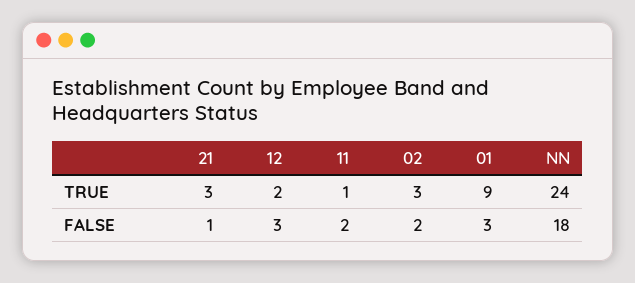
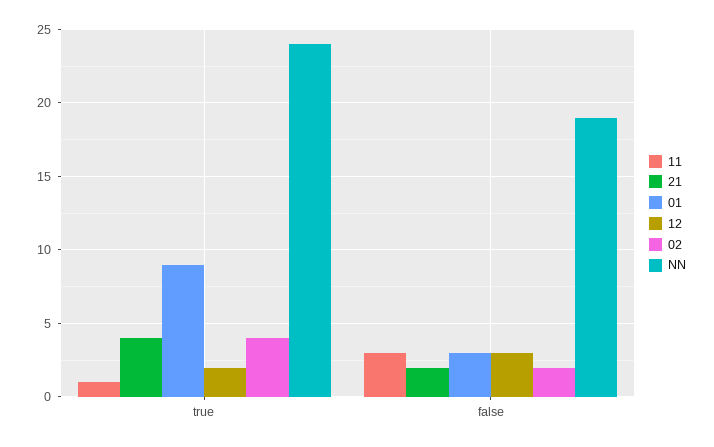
21, TRUE: 3 -> 4
02, TRUE: 3 -> 4
21, FALSE: 1 -> 2
11, FALSE: 2 -> 3
NN, FALSE: 18 -> 19

